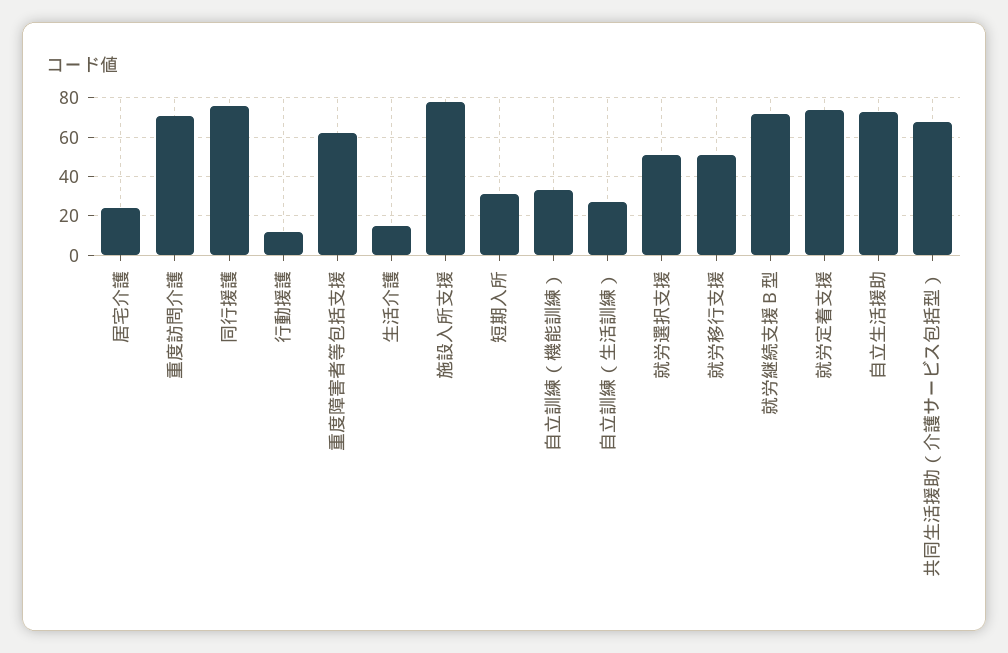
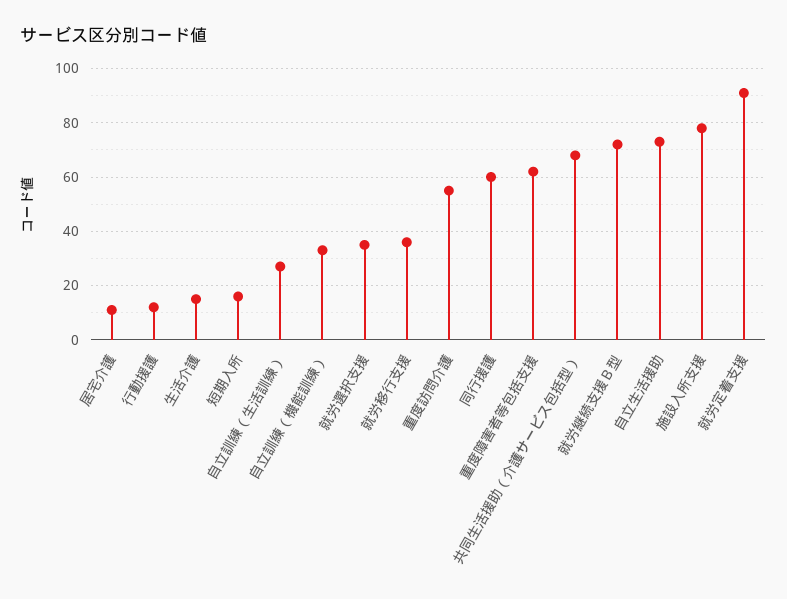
居宅介護: 25 -> 10
重度訪問介護: 70 -> 55
同行援護: 75 -> 60
短期入所: 30 -> 15
就労選択支援: 50 -> 35
就労移行支援: 50 -> 35
就労定着支援: 75 -> 90

